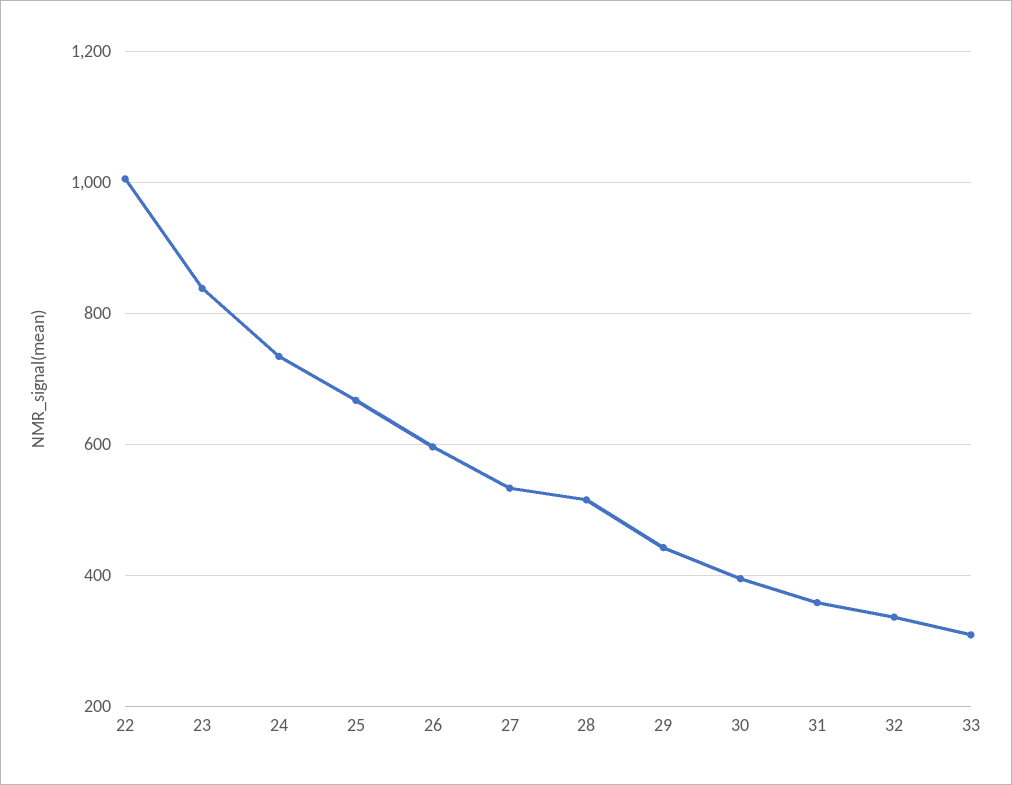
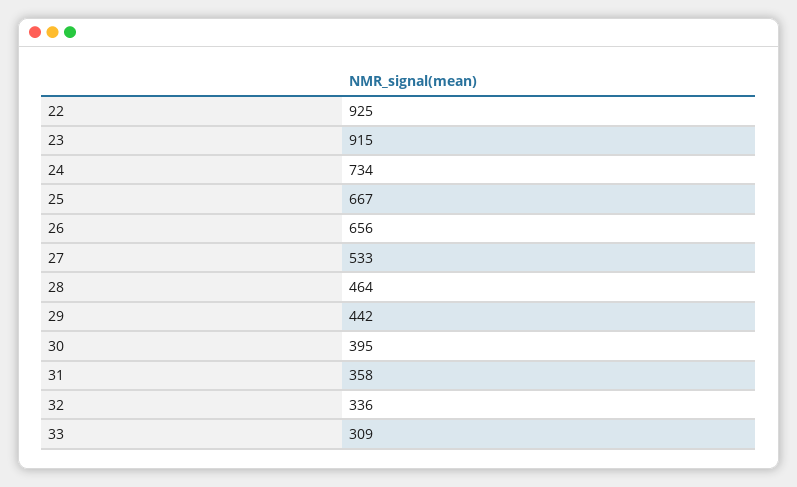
22: 1000 -> 925
23: 840 -> 915
26: 600 -> 656
28: 520 -> 464

